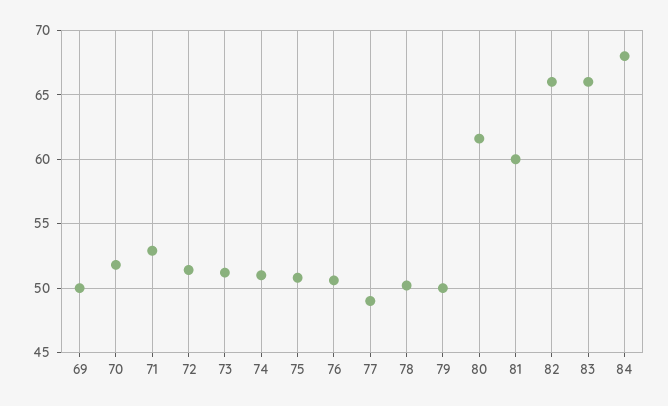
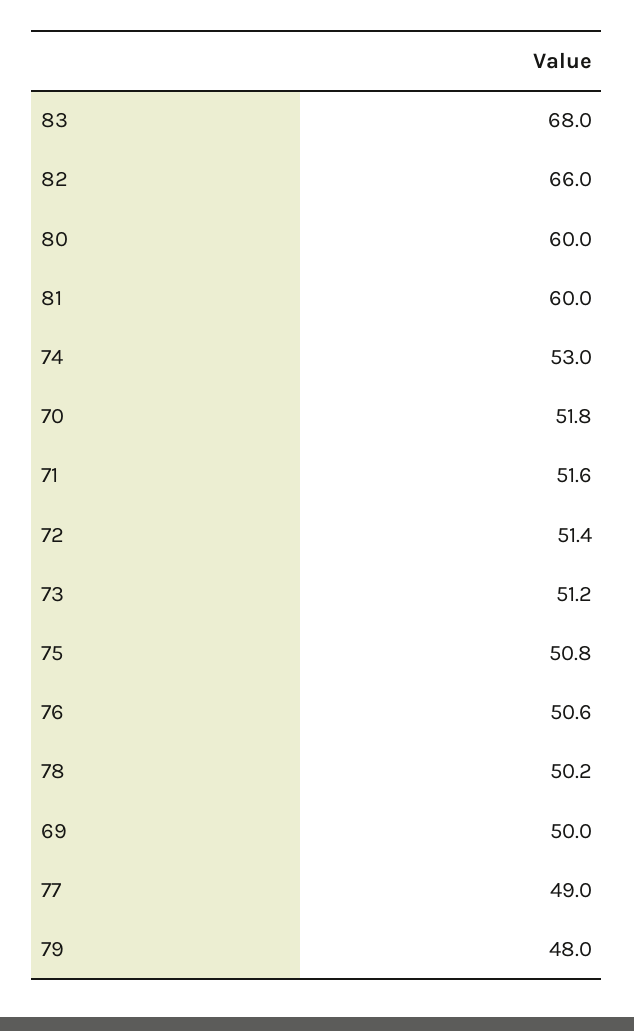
71: 53 -> 51.6
74: 51 -> 53
79: 50 -> 48
80: 61.5 -> 60
83: 66 -> 68
84: 68 -> none

